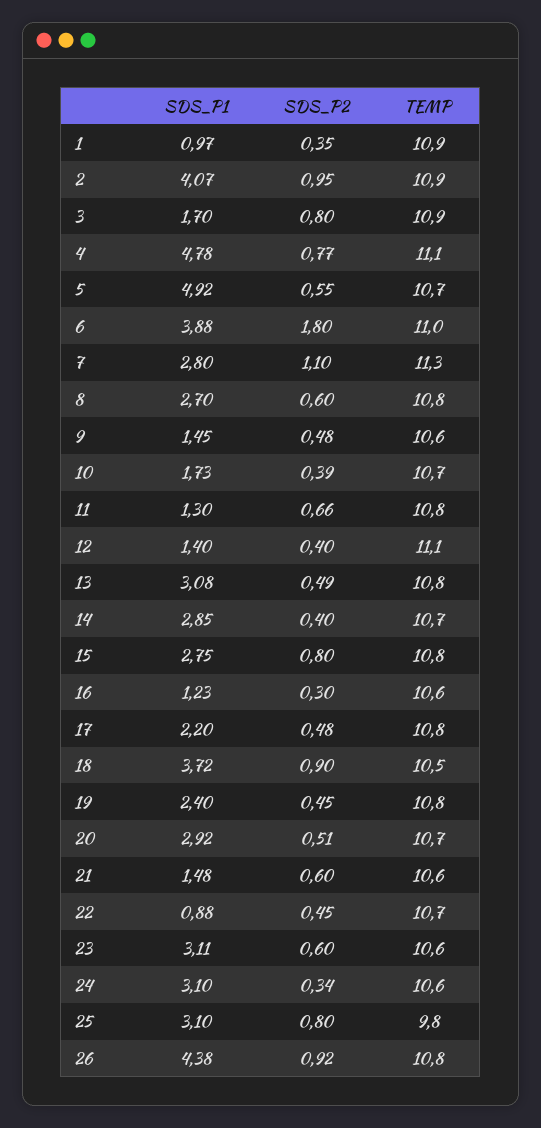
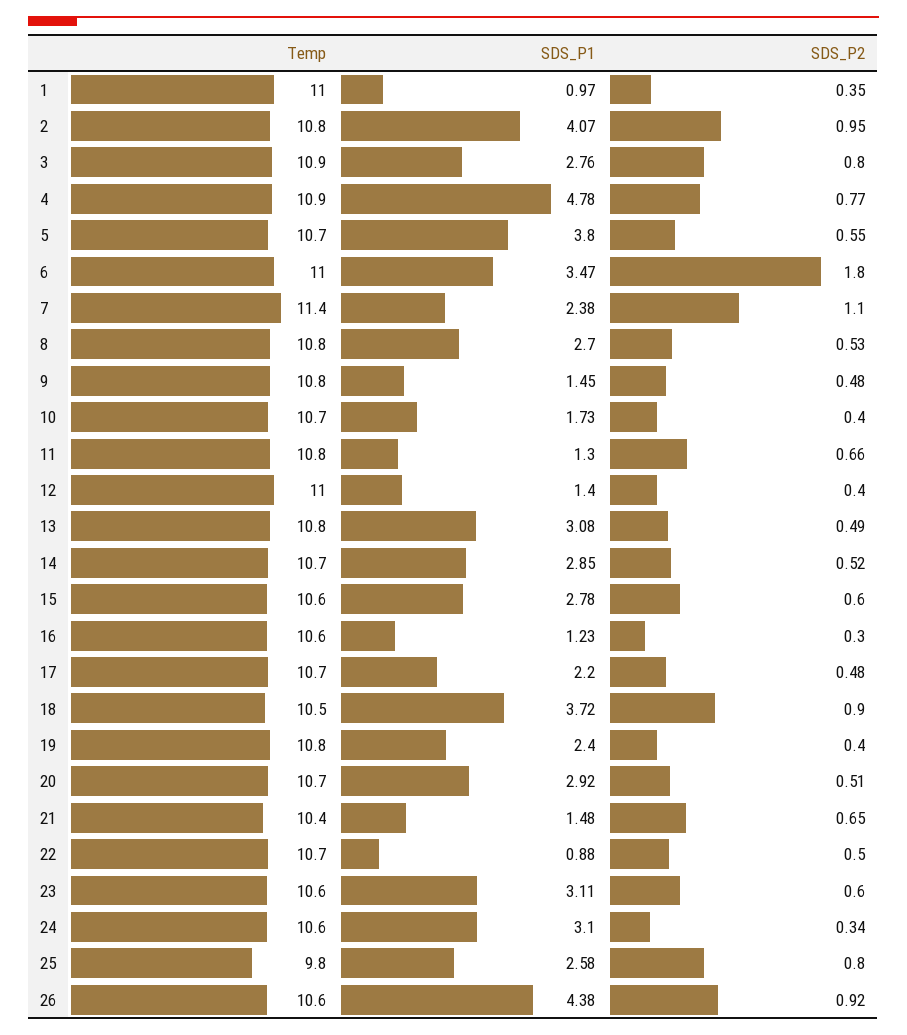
TEMP, 1: 10.9 -> 11
TEMP, 2: 10.9 -> 10.8
SDS_P1, 3: 1.7 -> 2.76
TEMP, 4: 11.1 -> 10.9
SDS_P1, 5: 4.92 -> 3.8
SDS_P1, 6: 3.88 -> 3.47
SDS_P1, 7: 2.8 -> 2.38
TEMP, 7: 11.3 -> 11.4
SDS_P2, 8: 0.6 -> 0.53
TEMP, 9: 10.6 -> 10.8
SDS_P2, 10: 0.39 -> 0.4
TEMP, 12: 11.1 -> 11
SDS_P2, 14: 0.4 -> 0.52
SDS_P1, 15: 2.75 -> 2.78
SDS_P2, 15: 0.8 -> 0.6
TEMP, 15: 10.8 -> 10.6
TEMP, 17: 10.8 -> 10.7
SDS_P2, 19: 0.45 -> 0.4
SDS_P2, 21: 0.6 -> 0.65
TEMP, 21: 10.6 -> 10.4
SDS_P2, 22: 0.45 -> 0.5
SDS_P1, 25: 3.1 -> 2.58
TEMP, 26: 10.8 -> 10.6

